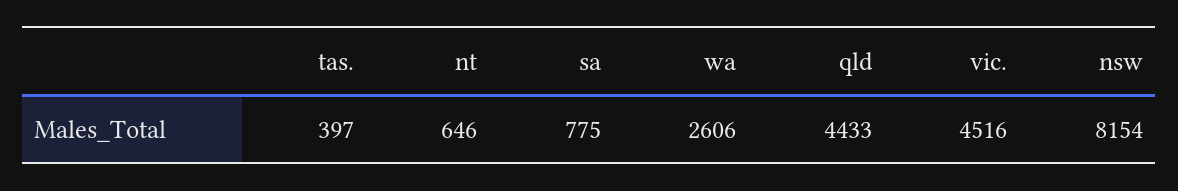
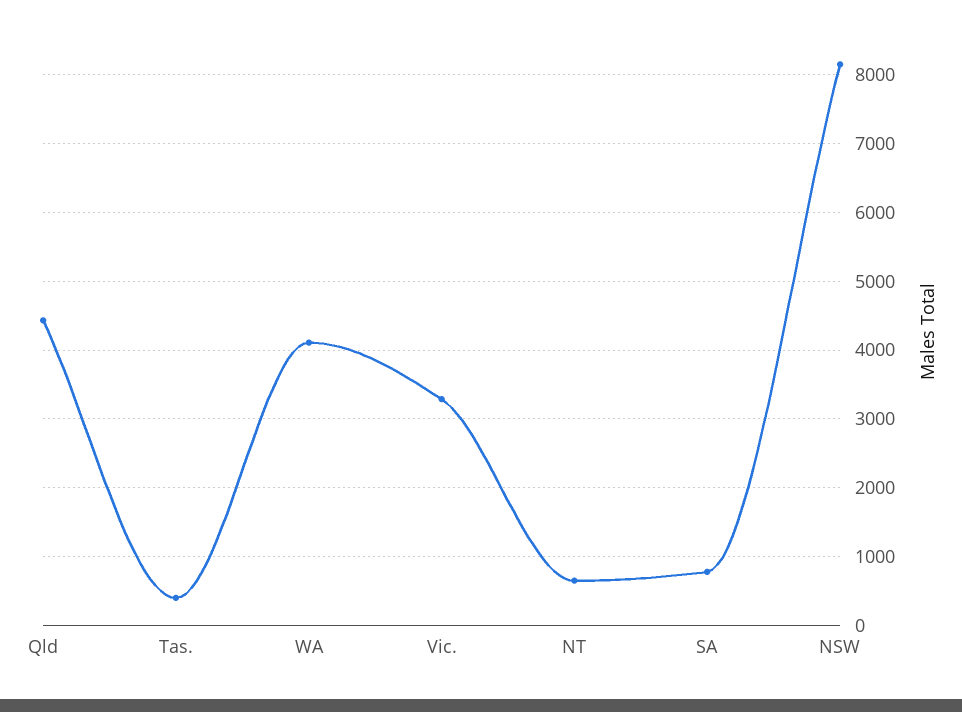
wa: 2606 -> 4100
vic.: 4516 -> 3300

